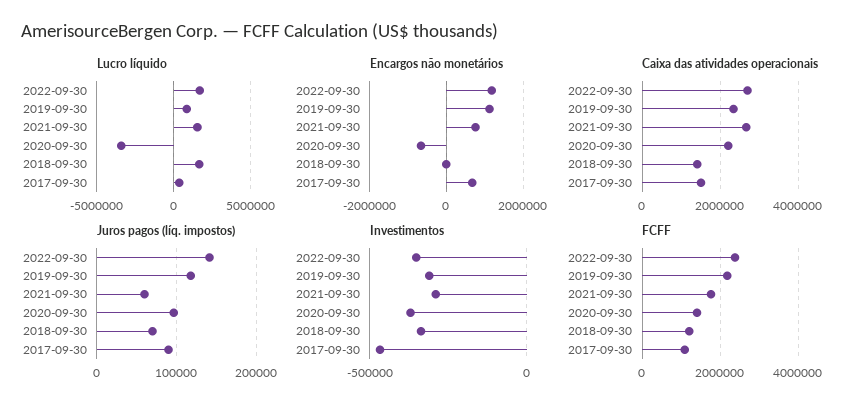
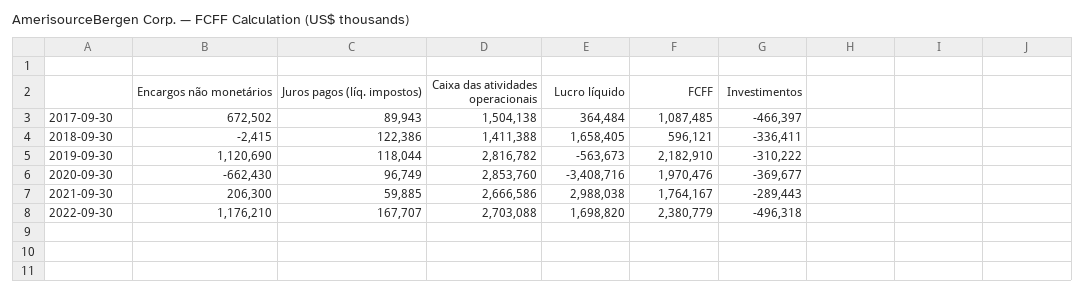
Lucro líquido, 2019-09-30: 1000000 -> -563673
Lucro líquido, 2021-09-30: 1500000 -> 2988038
Encargos não monetários, 2021-09-30: 800000 -> 206300
Caixa das atividades operacionais, 2019-09-30: 2400000 -> 2816782
Caixa das atividades operacionais, 2020-09-30: 2200000 -> 2853760
Juros pagos (líq. impostos), 2022-09-30: 140000 -> 167707
Juros pagos (líq. impostos), 2018-09-30: 70000 -> 122386
Investimentos, 2022-09-30: -350000 -> -496318
FCFF, 2020-09-30: 1400000 -> 1970476
FCFF, 2018-09-30: 1200000 -> 596121

